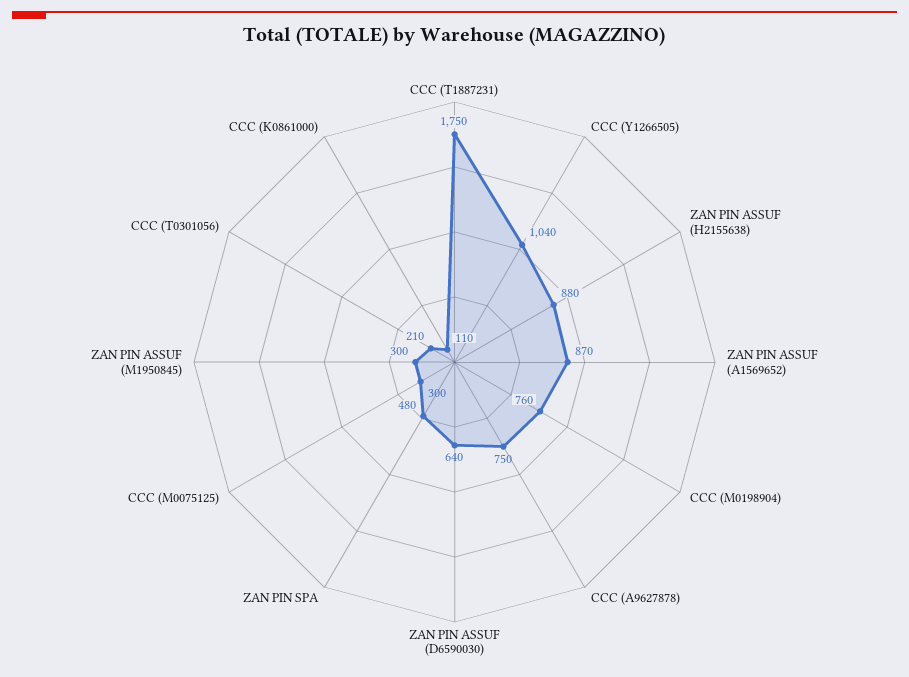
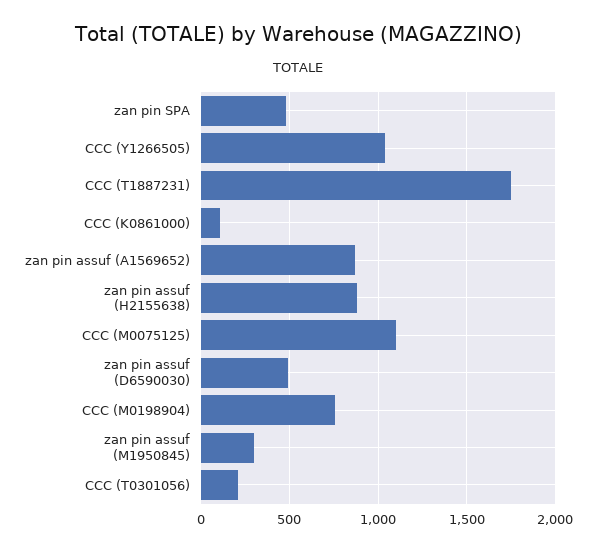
CCC (A9627878): 750 -> none
ZAN PIN ASSUF (D6590030): 640 -> 500
CCC (M0075125): 300 -> 1100

